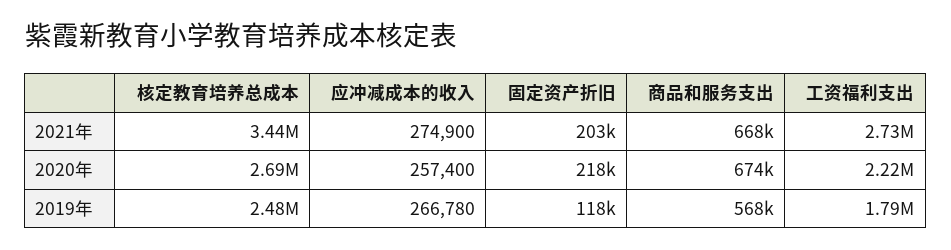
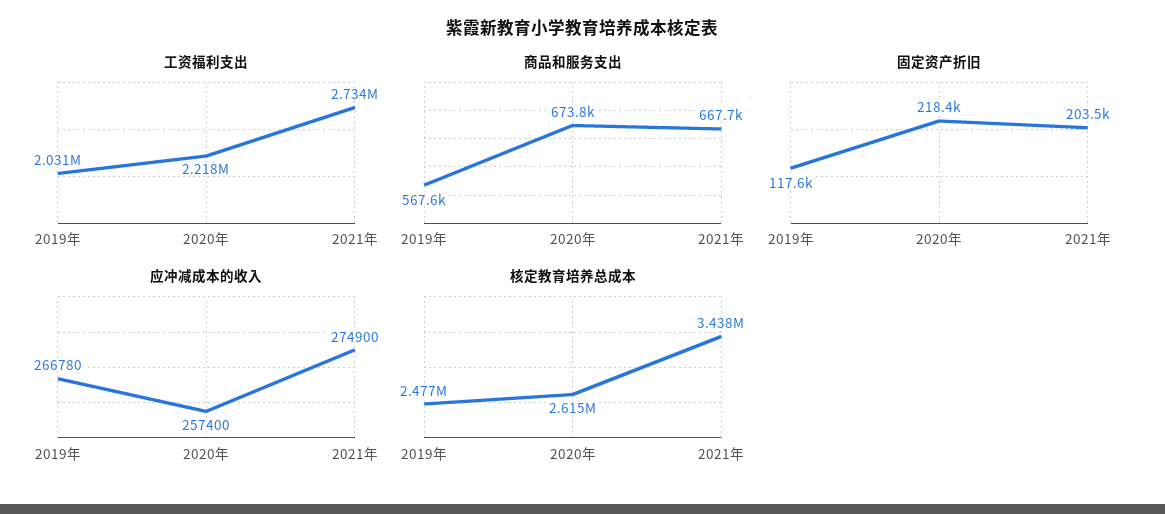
核定教育培养总成本, 2020年: 2690000 -> 2615000
工资福利支出, 2019年: 1790000 -> 2031000

